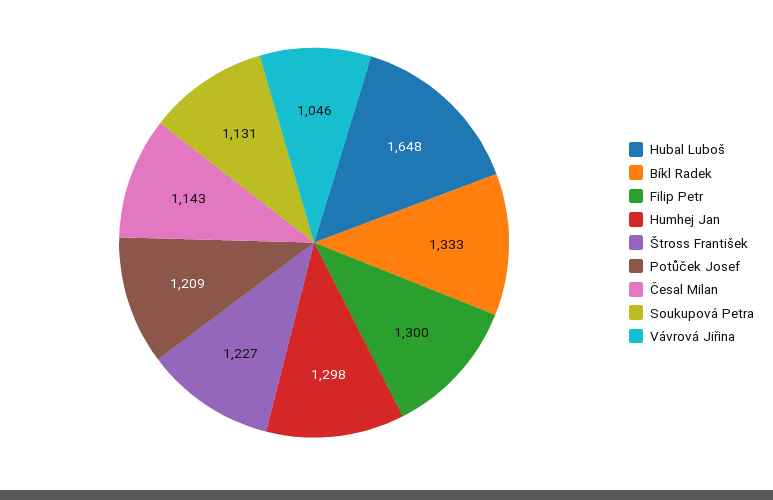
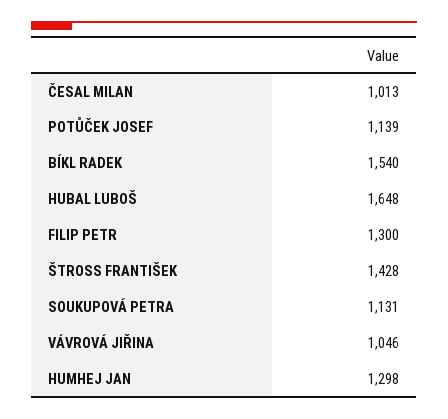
Bíkl Radek: 1333 -> 1540
Štross František: 1227 -> 1428
Potůček Josef: 1209 -> 1139
Česal Milan: 1143 -> 1013

